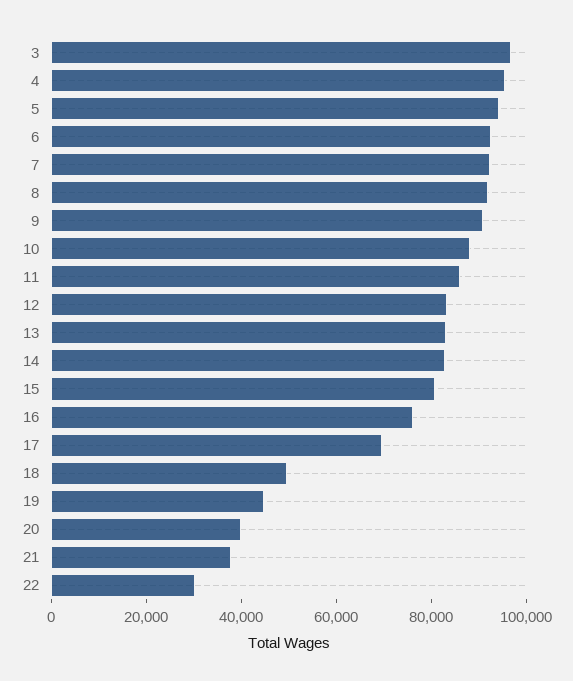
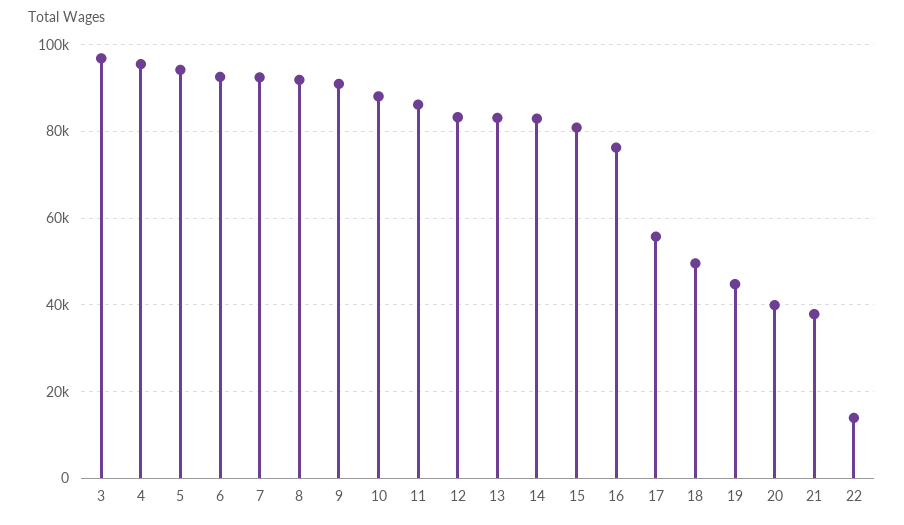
17: 70000 -> 56000
22: 30000 -> 14000

